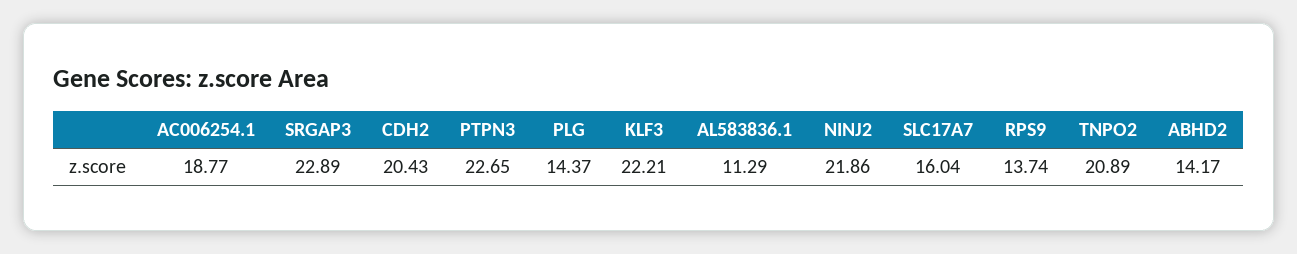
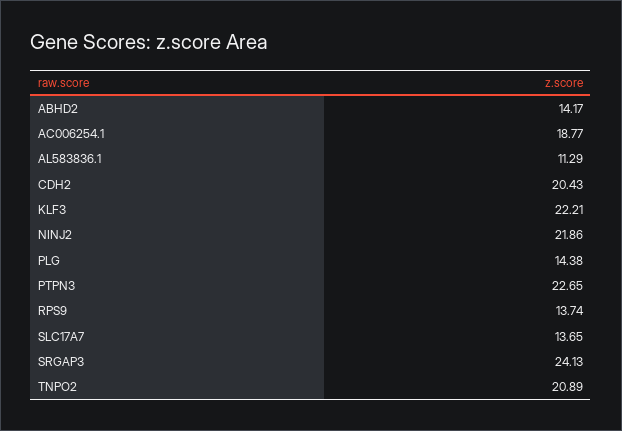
SRGAP3: 22.89 -> 24.13
PLG: 14.37 -> 14.38
SLC17A7: 16.04 -> 13.65

